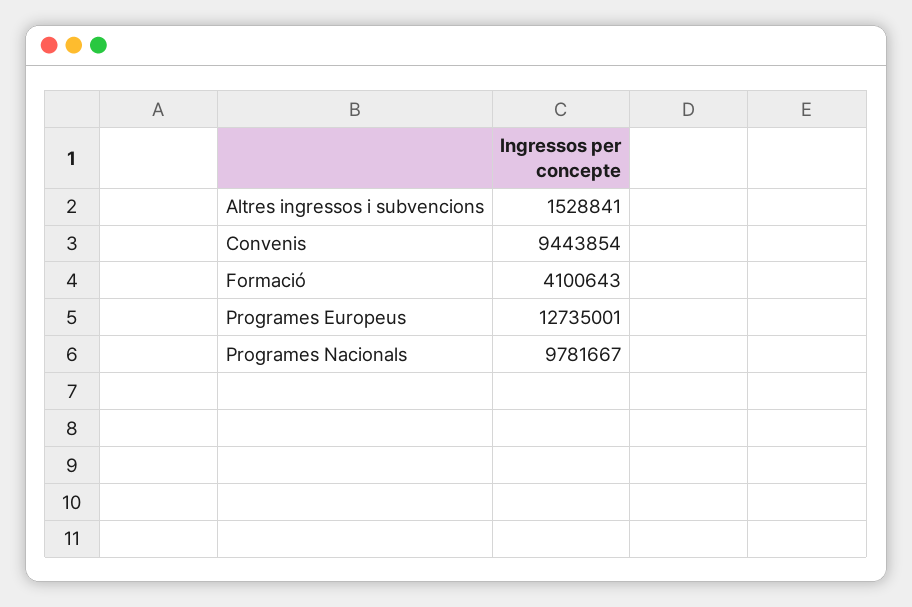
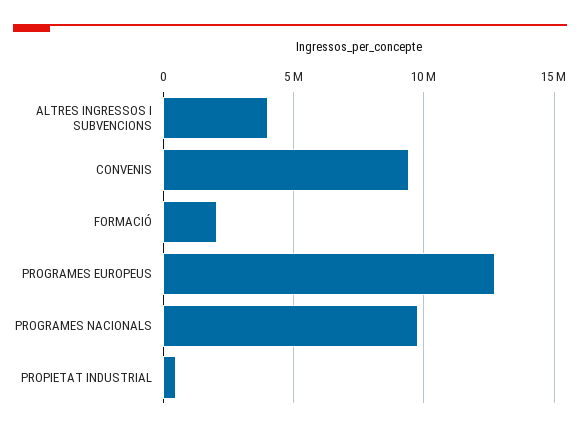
Altres ingressos i subvencions: 1528841 -> 4000000
Formació: 4100643 -> 2000000
PROPIETAT INDUSTRIAL: none -> 500000

